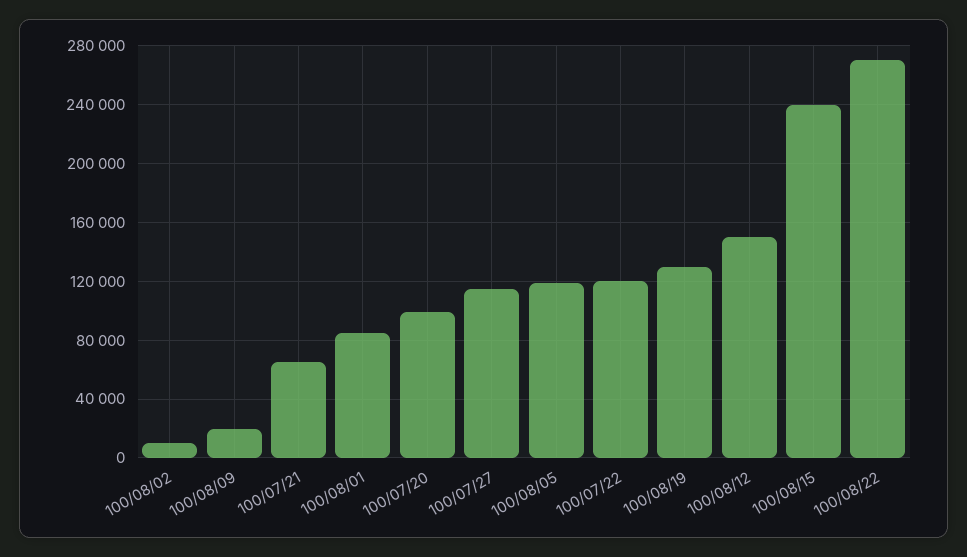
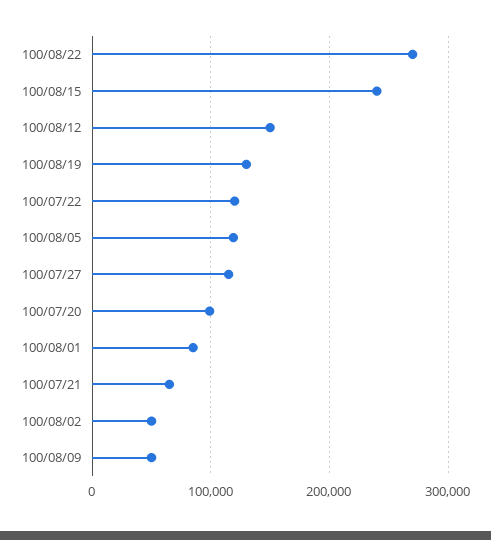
100/08/02: 10000 -> 50000
100/08/09: 20000 -> 50000

